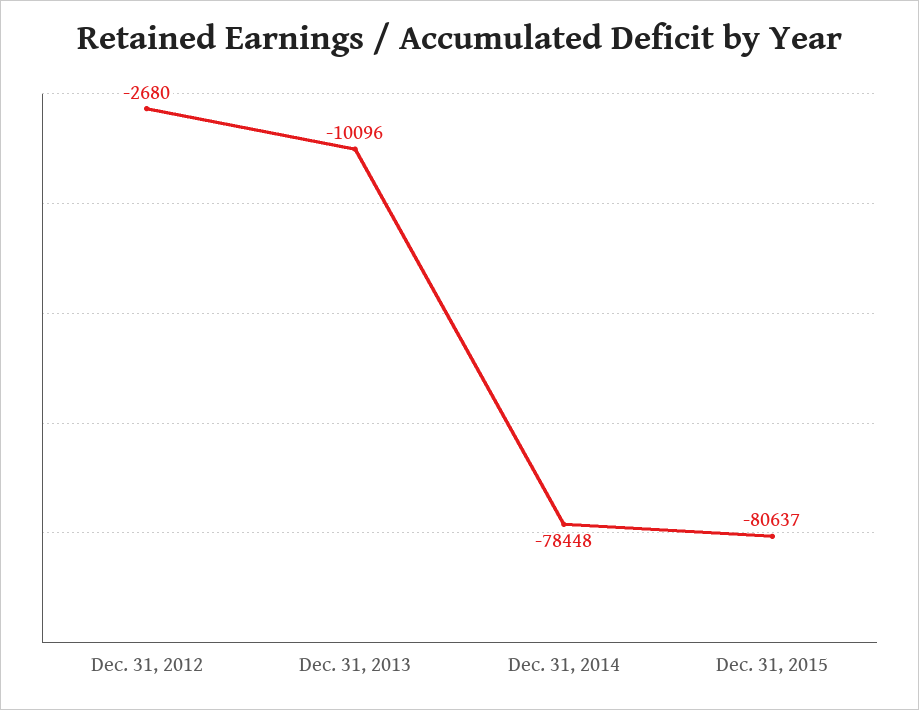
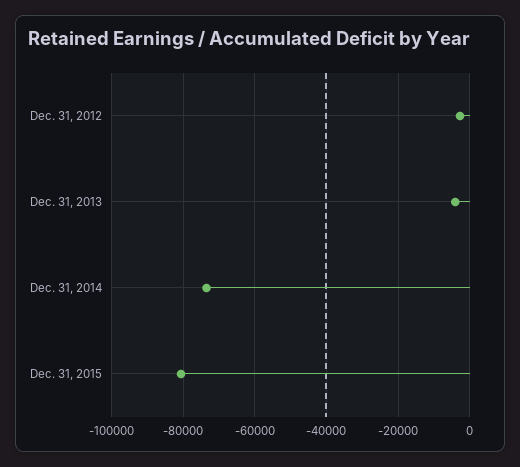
Dec. 31, 2013: -10096 -> -4000
Dec. 31, 2014: -78448 -> -74000

